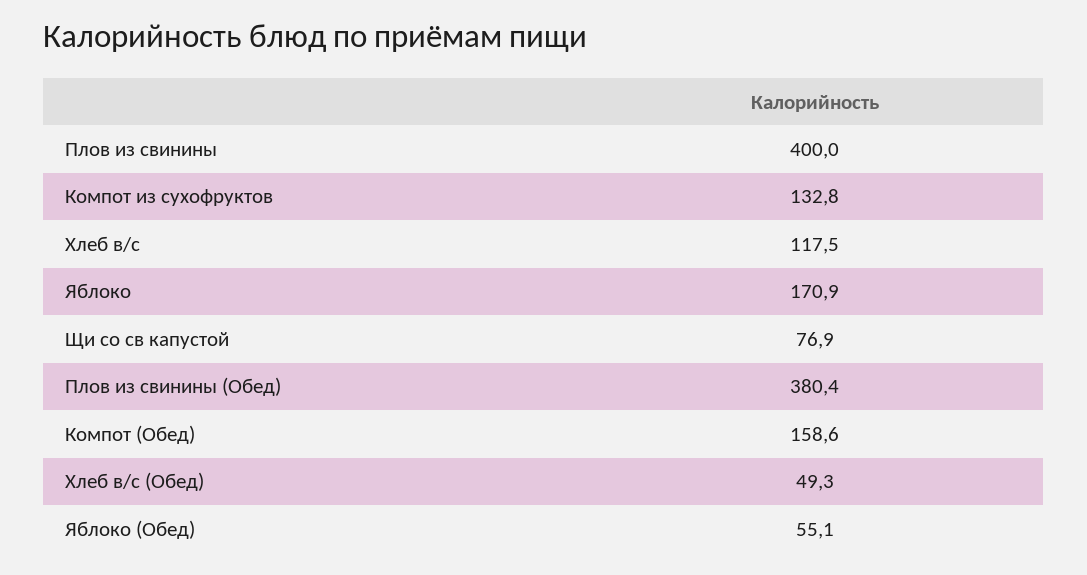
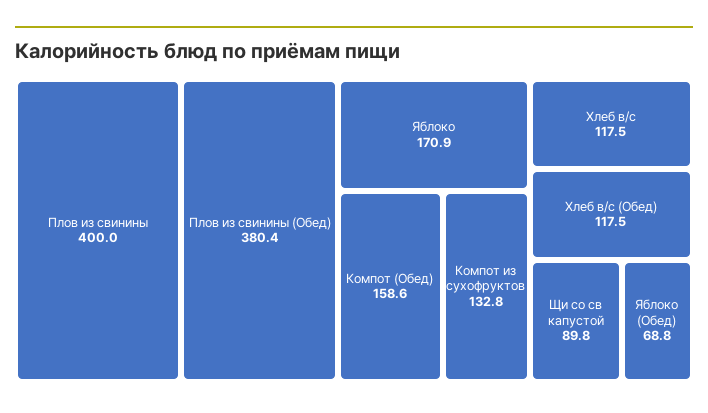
Щи со св капустой: 76.9 -> 89.8
Хлеб в/с (Обед): 49.3 -> 117.5
Яблоко (Обед): 55.1 -> 68.8

